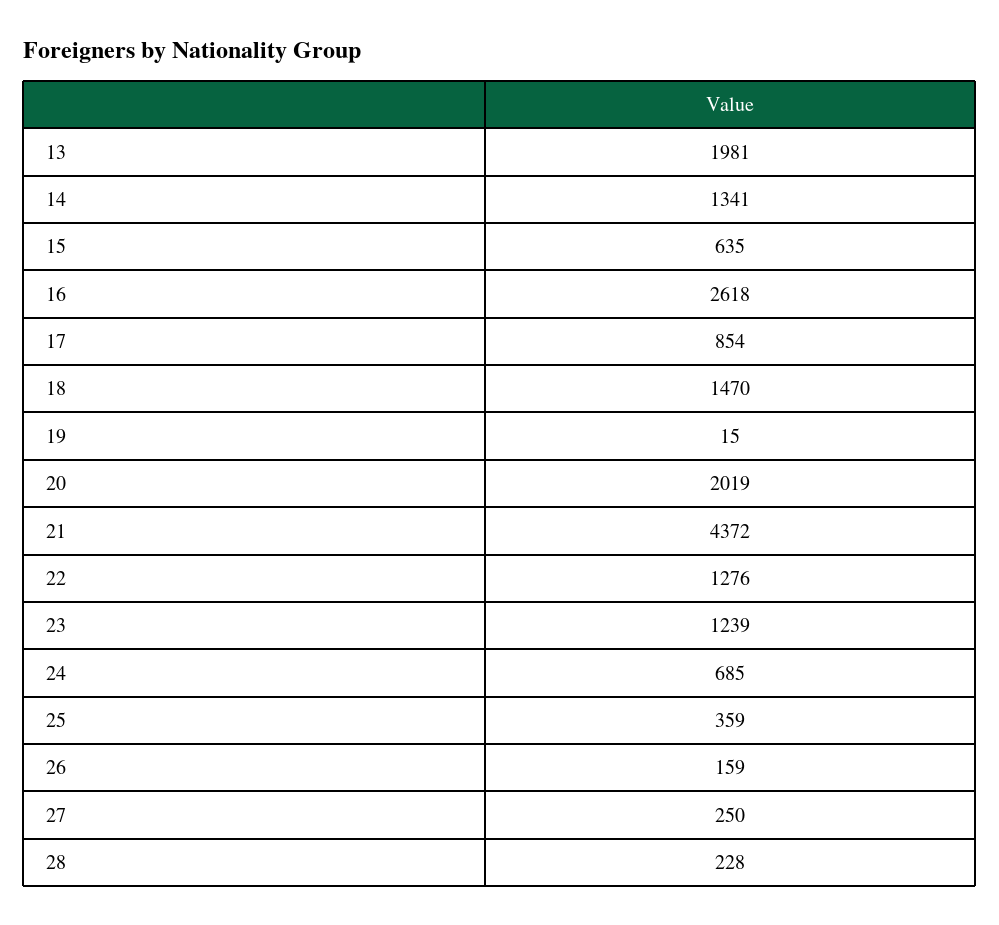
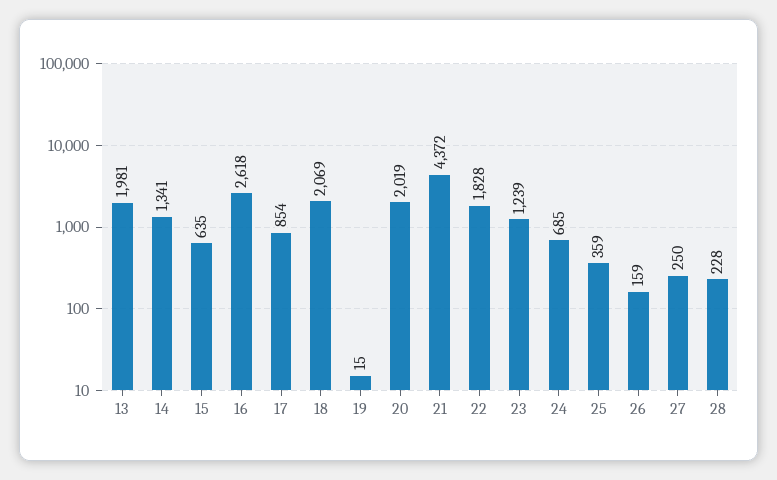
18: 1470 -> 2069
22: 1276 -> 1828

